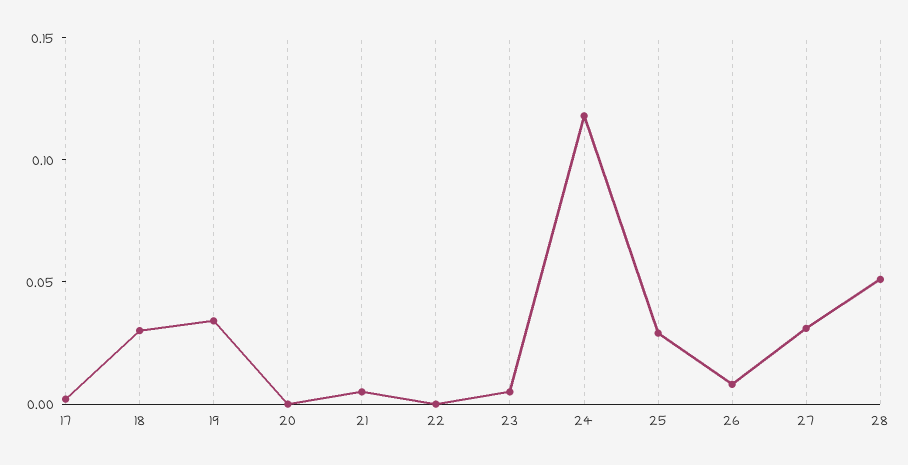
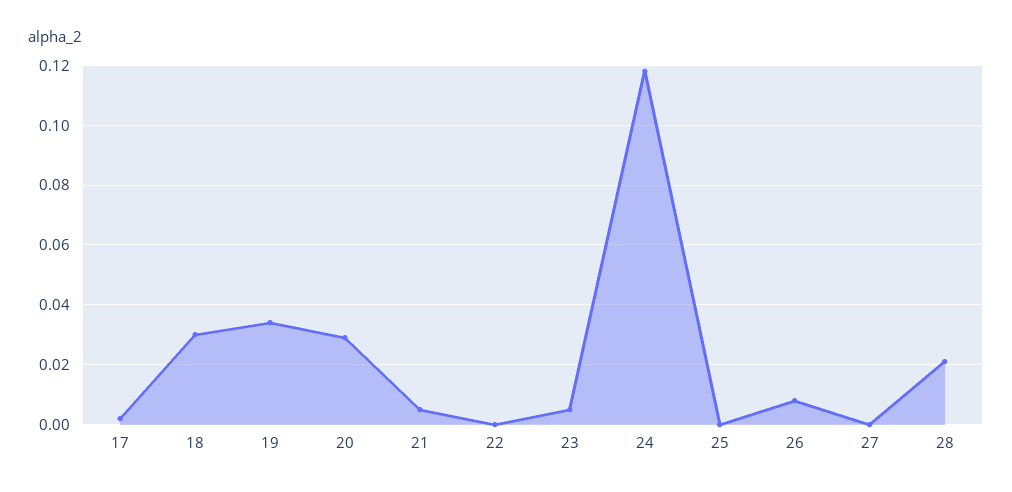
20: 0 -> 0.03
25: 0.03 -> 0
27: 0.03 -> 0
28: 0.05 -> 0.02

